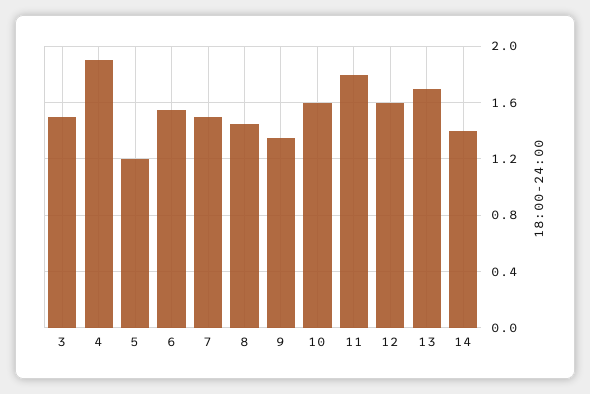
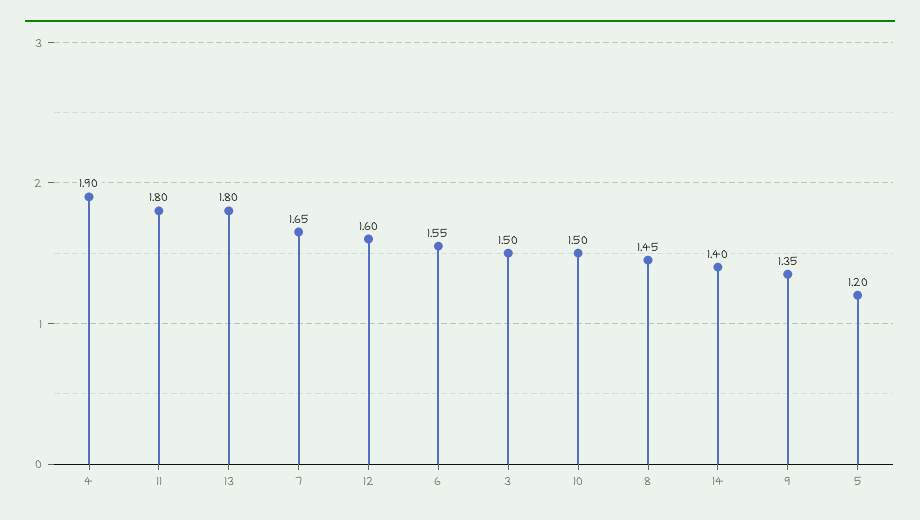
7: 1.5 -> 1.65
10: 1.6 -> 1.5
13: 1.7 -> 1.8

